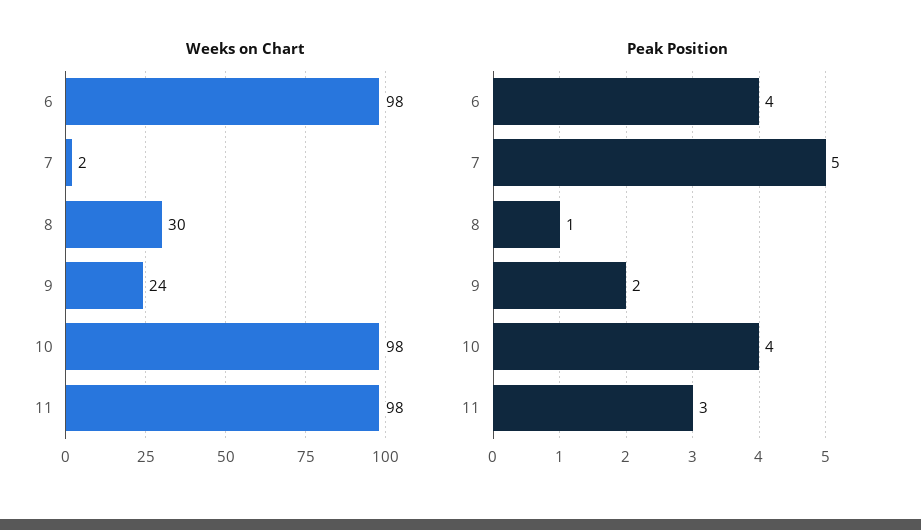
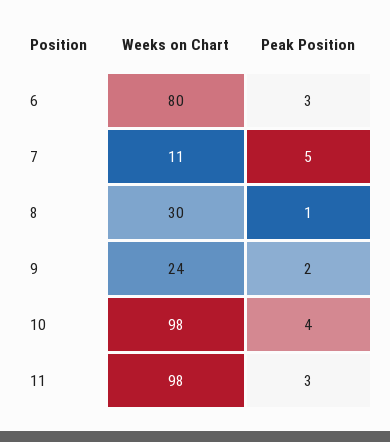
Weeks on Chart, 6: 98 -> 80
Weeks on Chart, 7: 2 -> 11
Peak Position, 6: 4 -> 3

